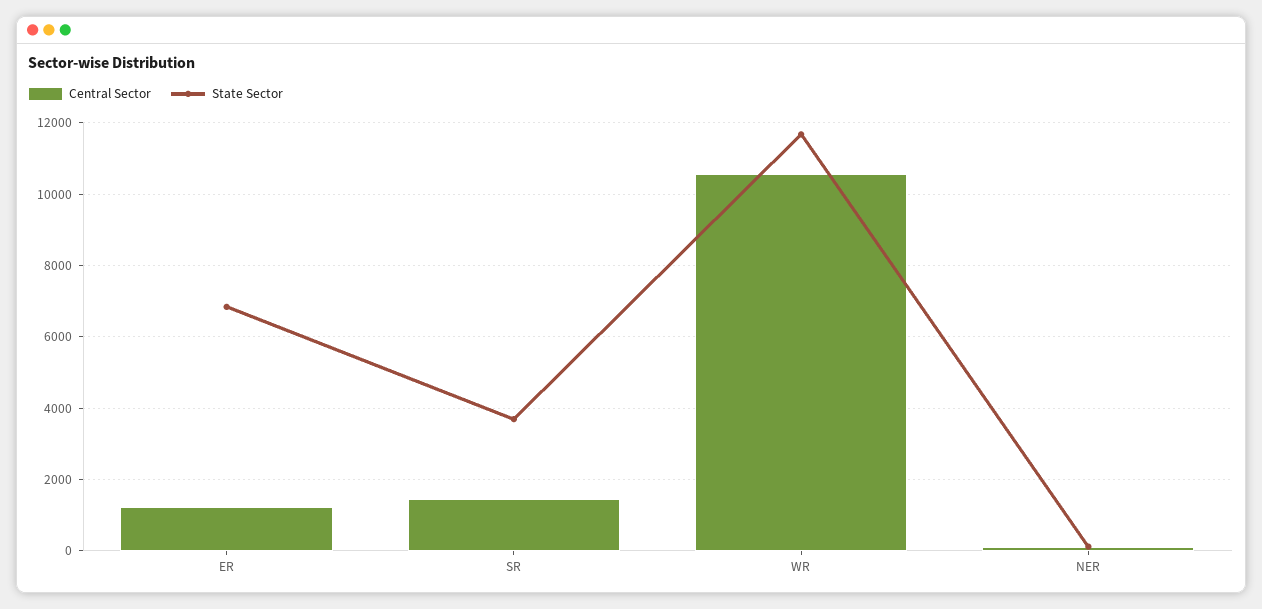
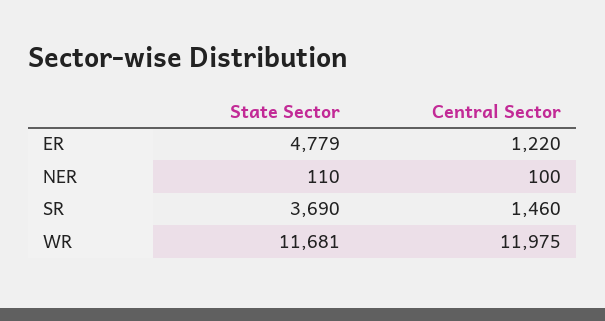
State Sector, ER: 6800 -> 4779
Central Sector, WR: 10600 -> 11975

